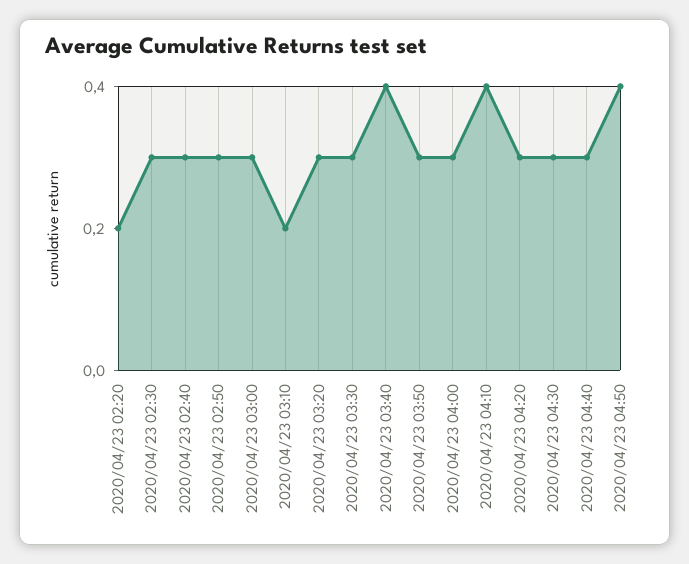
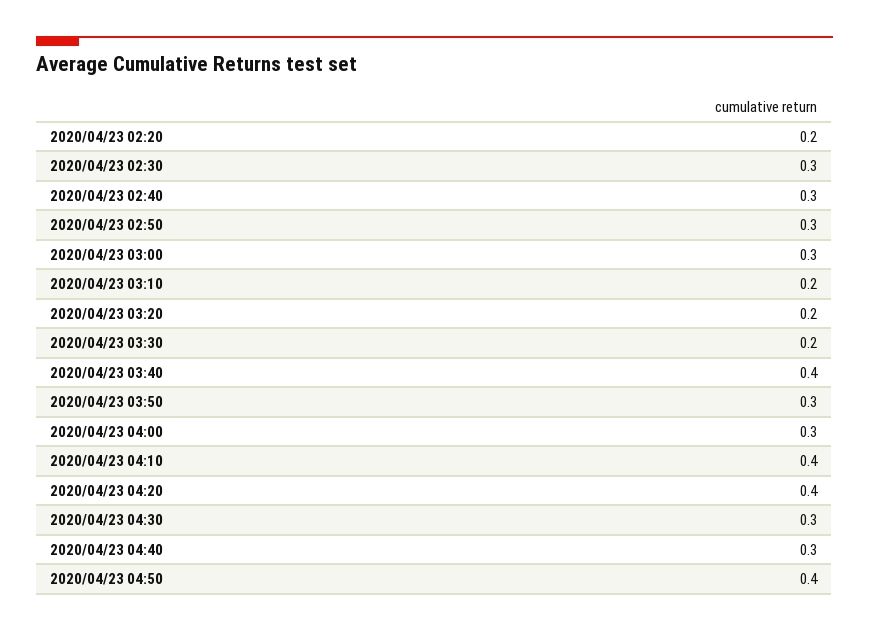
2020/04/23 03:20: 0.3 -> 0.2
2020/04/23 03:30: 0.3 -> 0.2
2020/04/23 04:20: 0.3 -> 0.4

